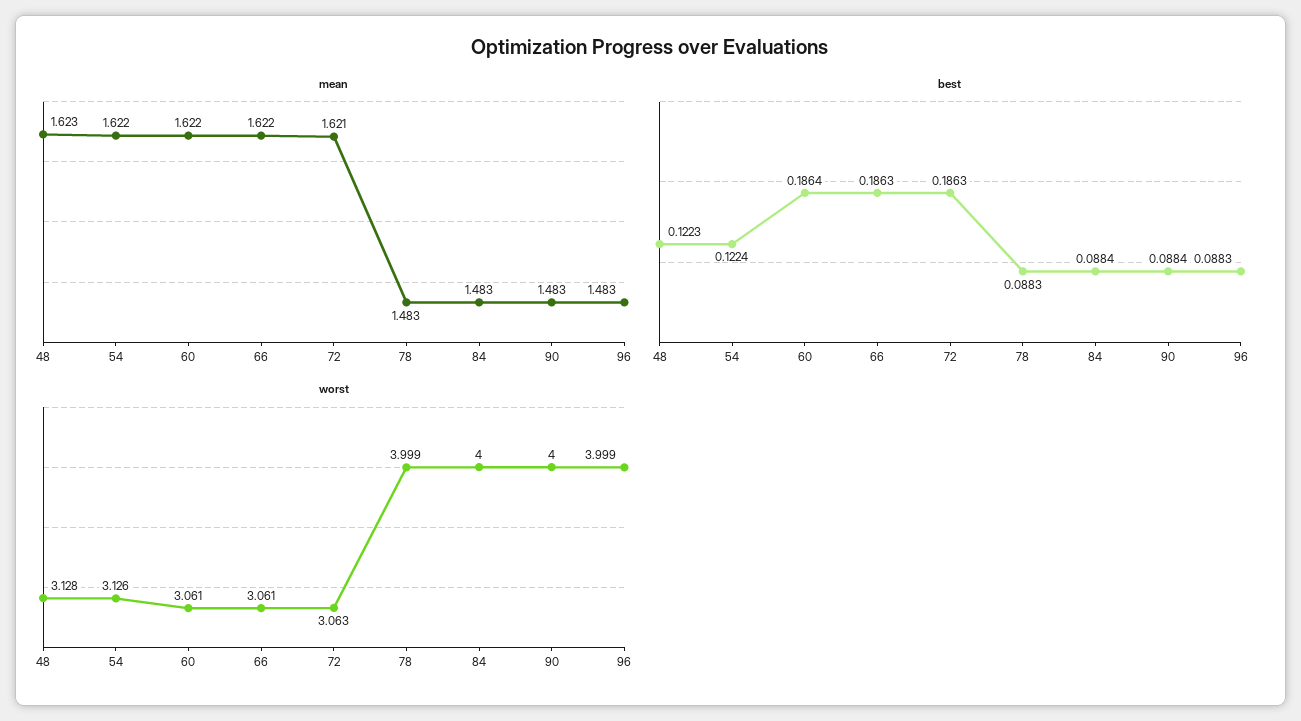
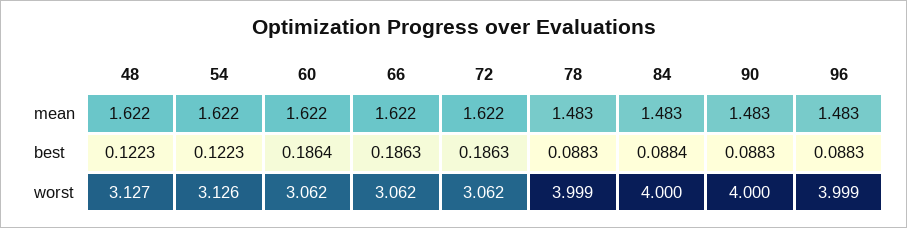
mean, 48: 1.623 -> 1.622
mean, 72: 1.621 -> 1.622
best, 54: 0.1224 -> 0.1223
best, 90: 0.0884 -> 0.0883
worst, 48: 3.128 -> 3.127
worst, 60: 3.061 -> 3.062
worst, 66: 3.061 -> 3.062
worst, 72: 3.063 -> 3.062

